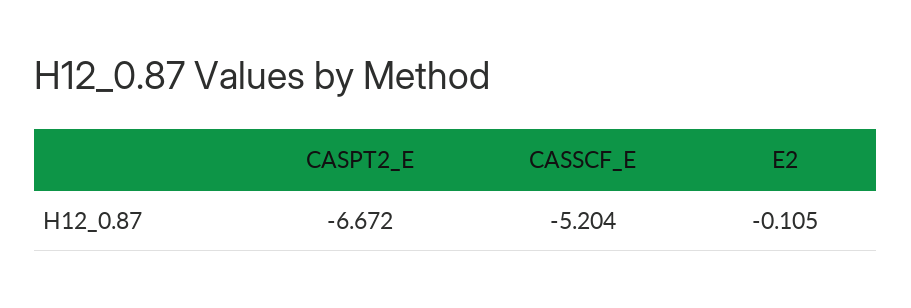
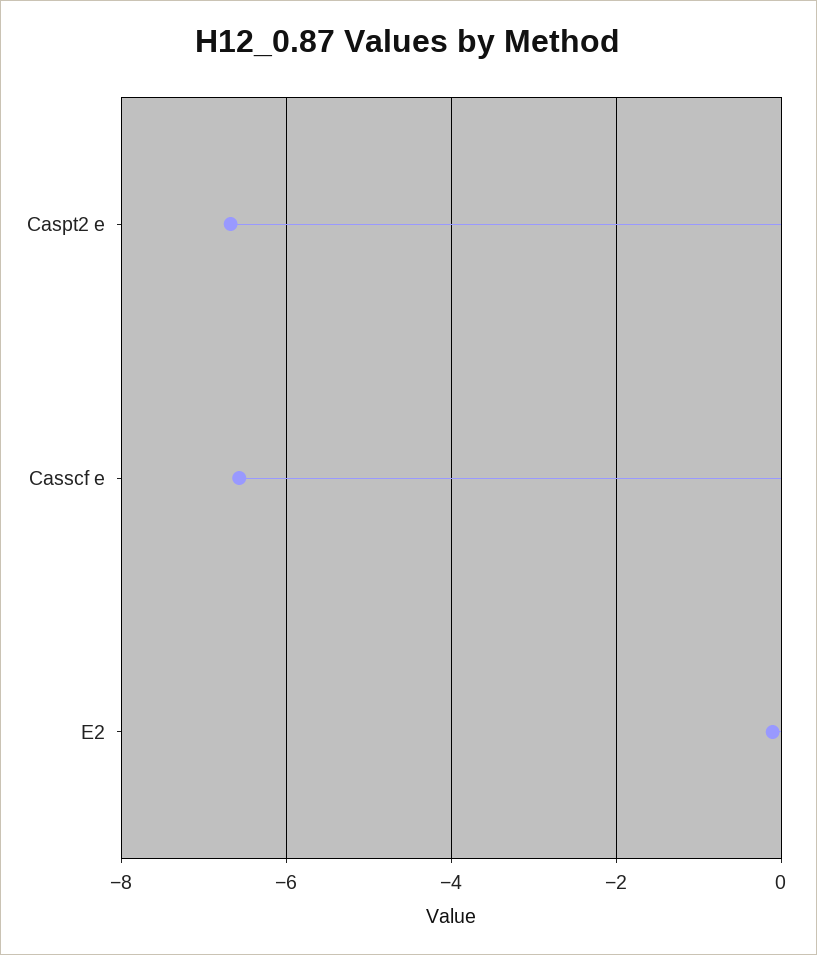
CASSCF_E: -5.204 -> -6.6

